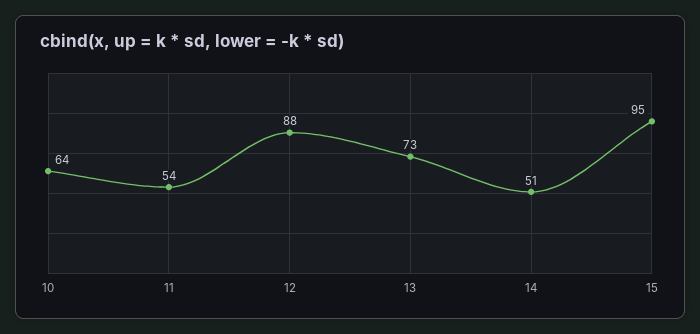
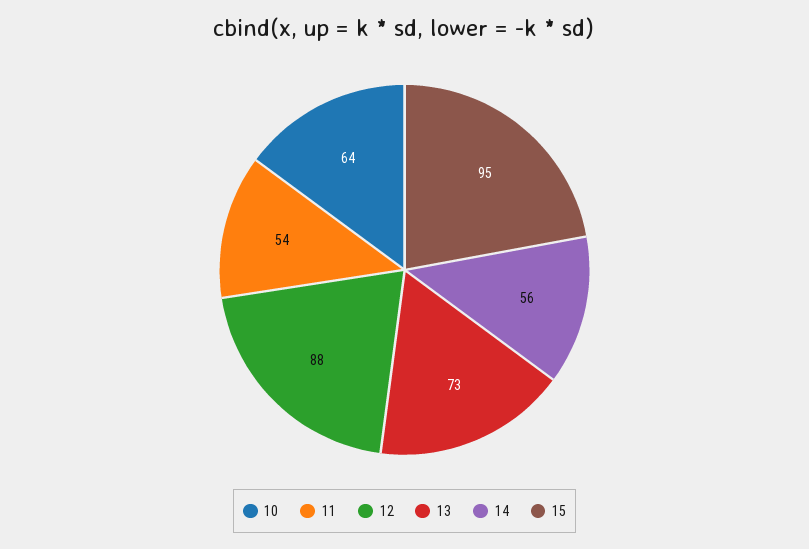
14: 51 -> 56

